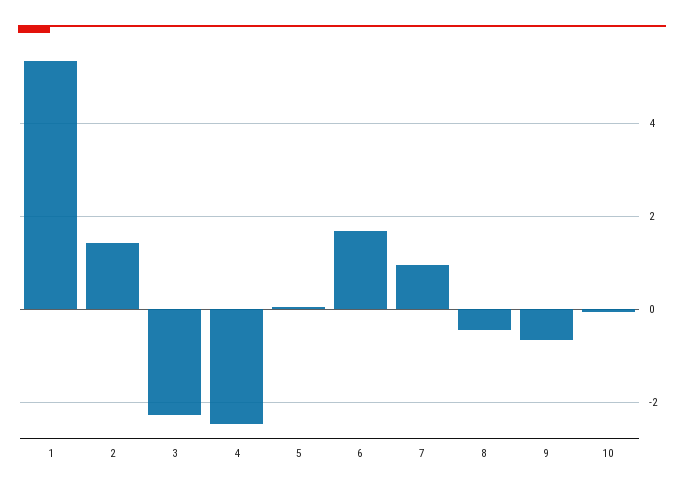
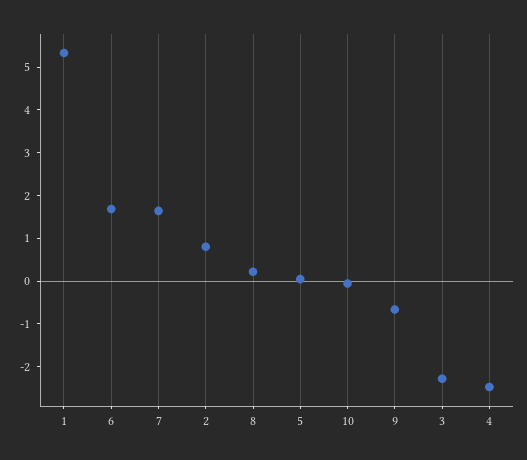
2: 1.4 -> 0.8
7: 1 -> 1.6
8: -0.4 -> 0.2

